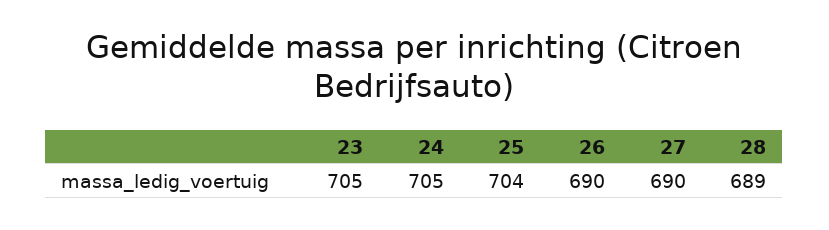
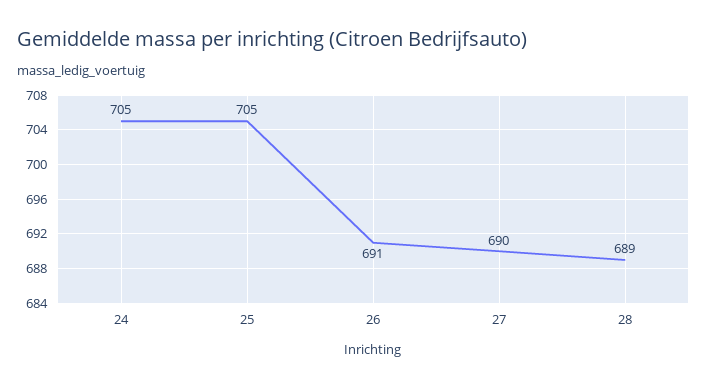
23: 705 -> none
25: 704 -> 705
26: 690 -> 691

